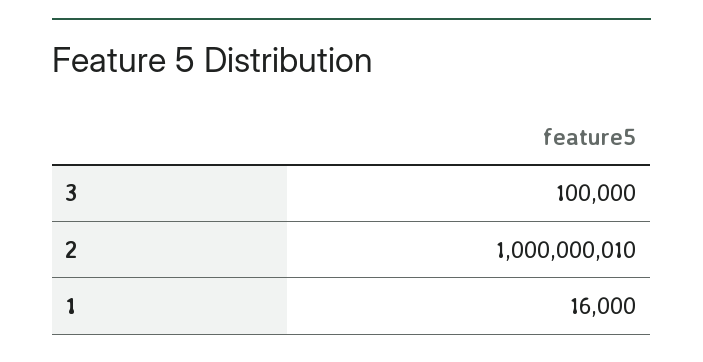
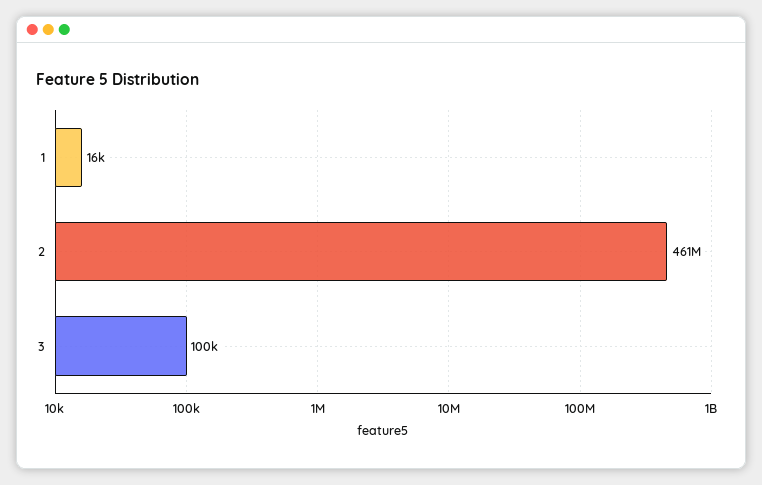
2: 1000000010 -> 461000000

